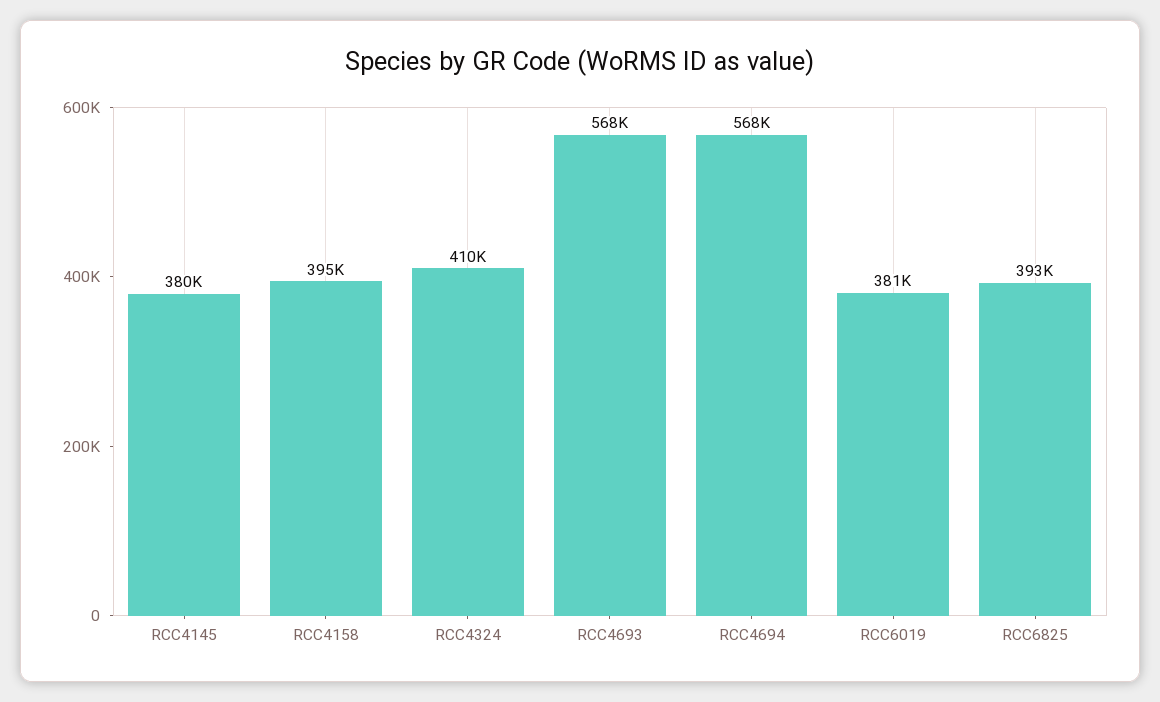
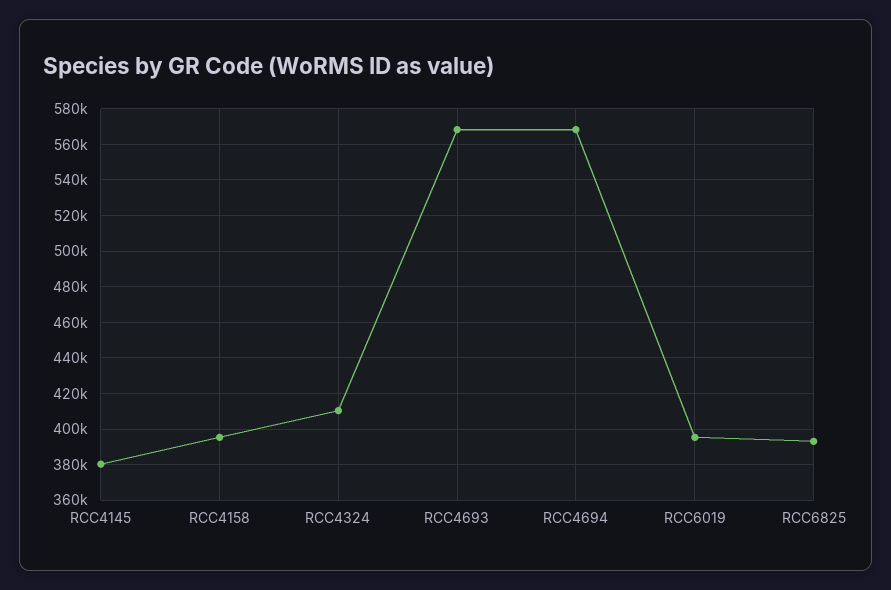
RCC6019: 381000 -> 395000

